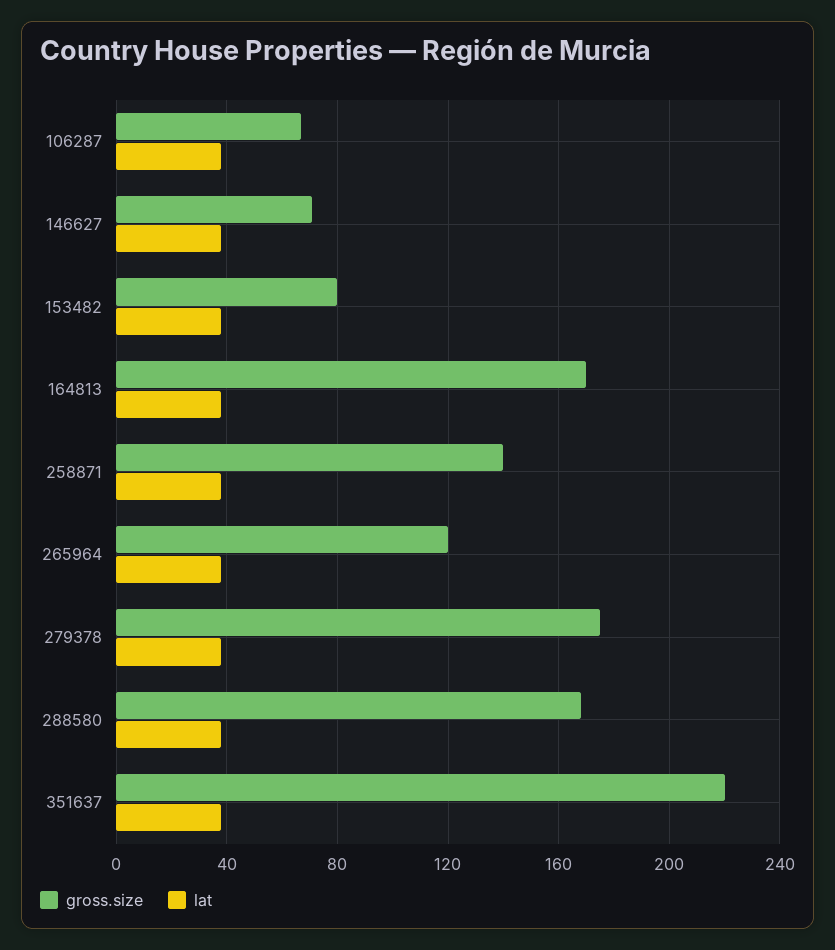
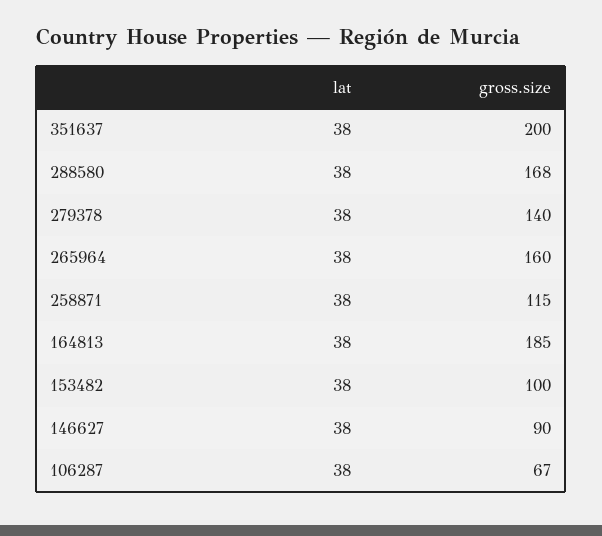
gross.size, 146627: 70 -> 90
gross.size, 153482: 80 -> 100
gross.size, 164813: 170 -> 185
gross.size, 258871: 140 -> 115
gross.size, 265964: 120 -> 160
gross.size, 279378: 175 -> 140
gross.size, 351637: 220 -> 200

